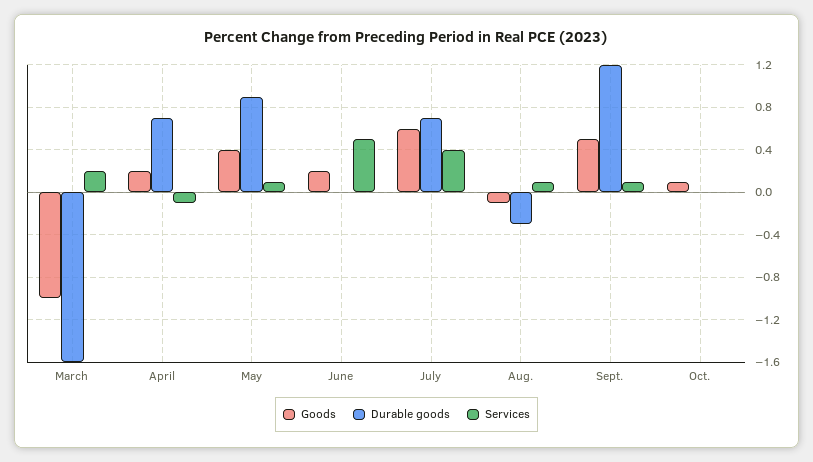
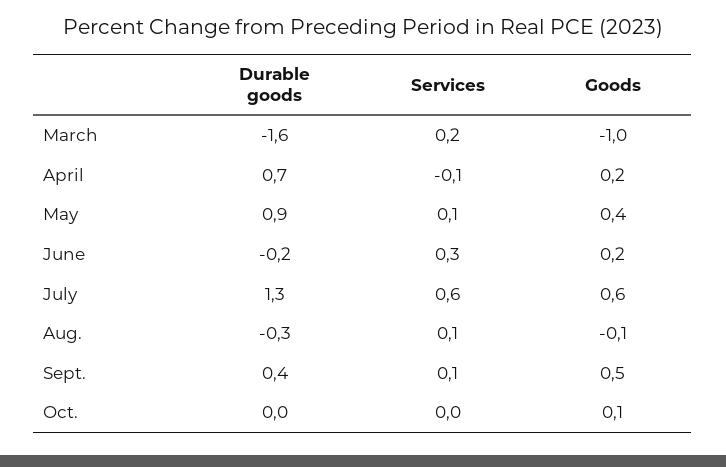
Durable goods, June: 0 -> -0.2
Services, June: 0.5 -> 0.3
Durable goods, July: 0.7 -> 1.3
Services, July: 0.4 -> 0.6
Durable goods, Sept.: 1.2 -> 0.4

